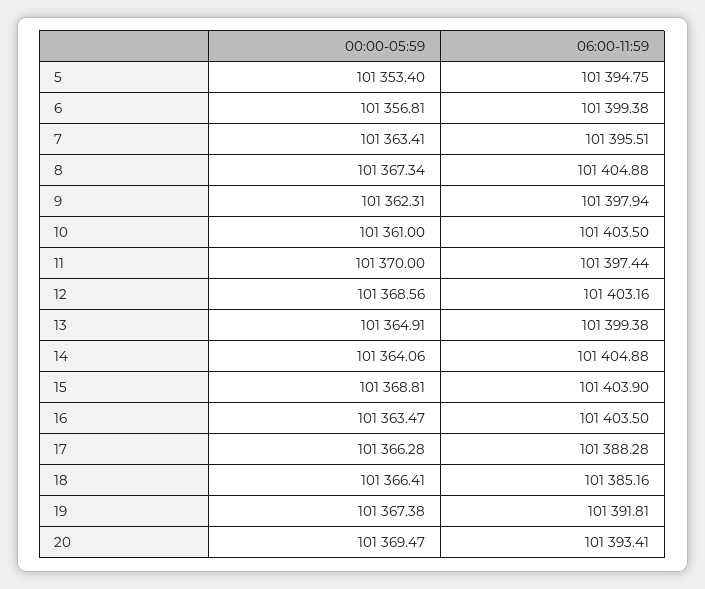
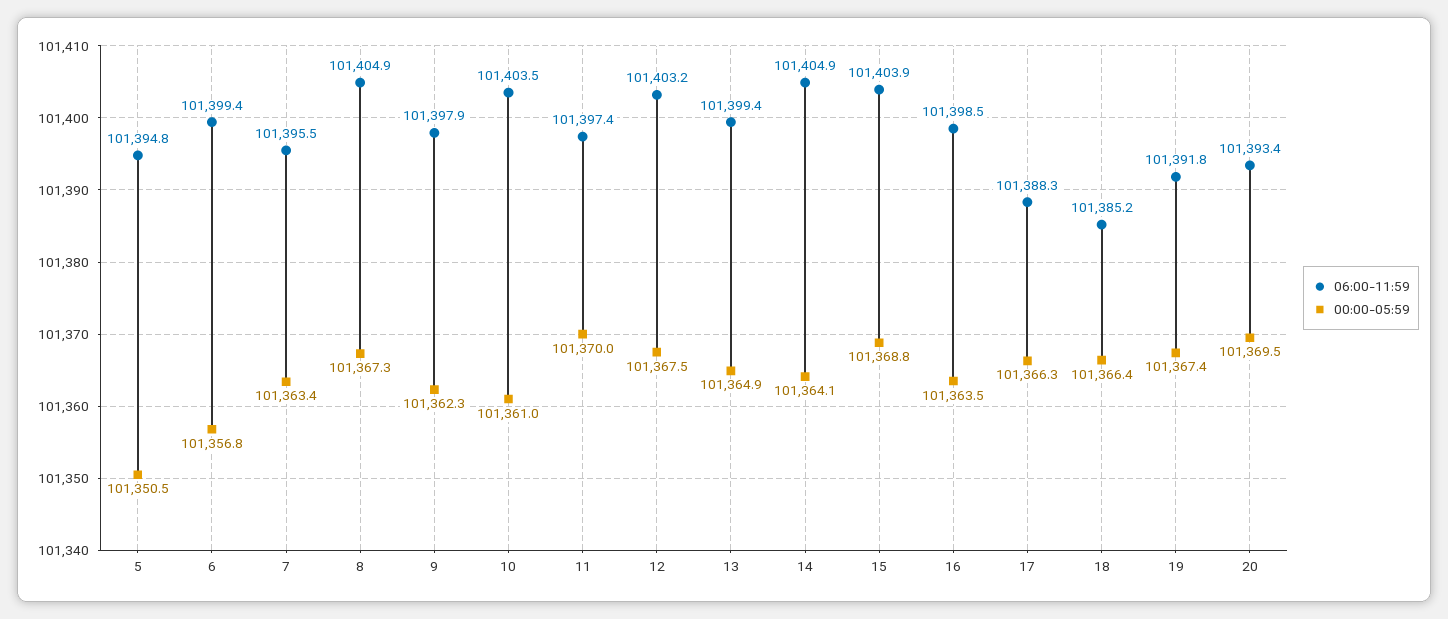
00:00-05:59, 5: 101353.4 -> 101350.5
00:00-05:59, 12: 101368.56 -> 101367.5
06:00-11:59, 16: 101403.5 -> 101398.5

